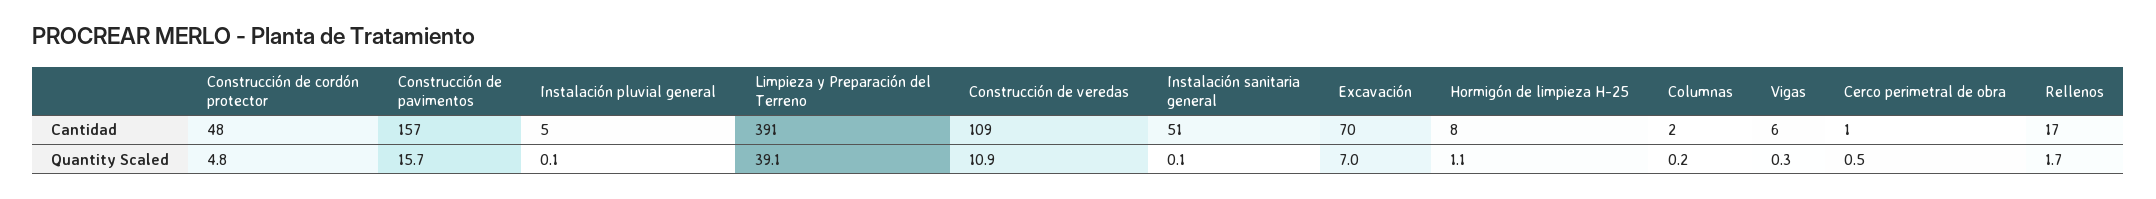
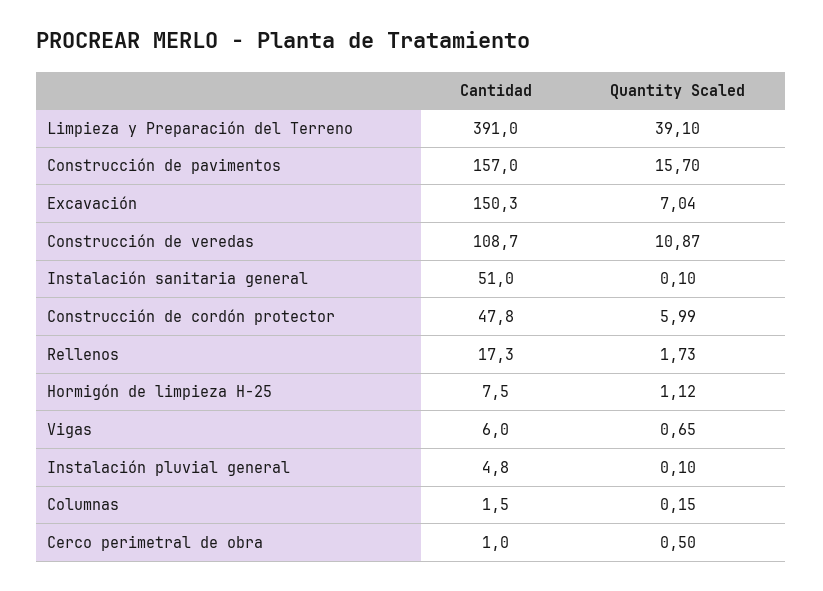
Excavación, Cantidad: 70 -> 150.3
Construcción de cordón protector, Quantity Scaled: 4.8 -> 5.99
Vigas, Quantity Scaled: 0.3 -> 0.65

